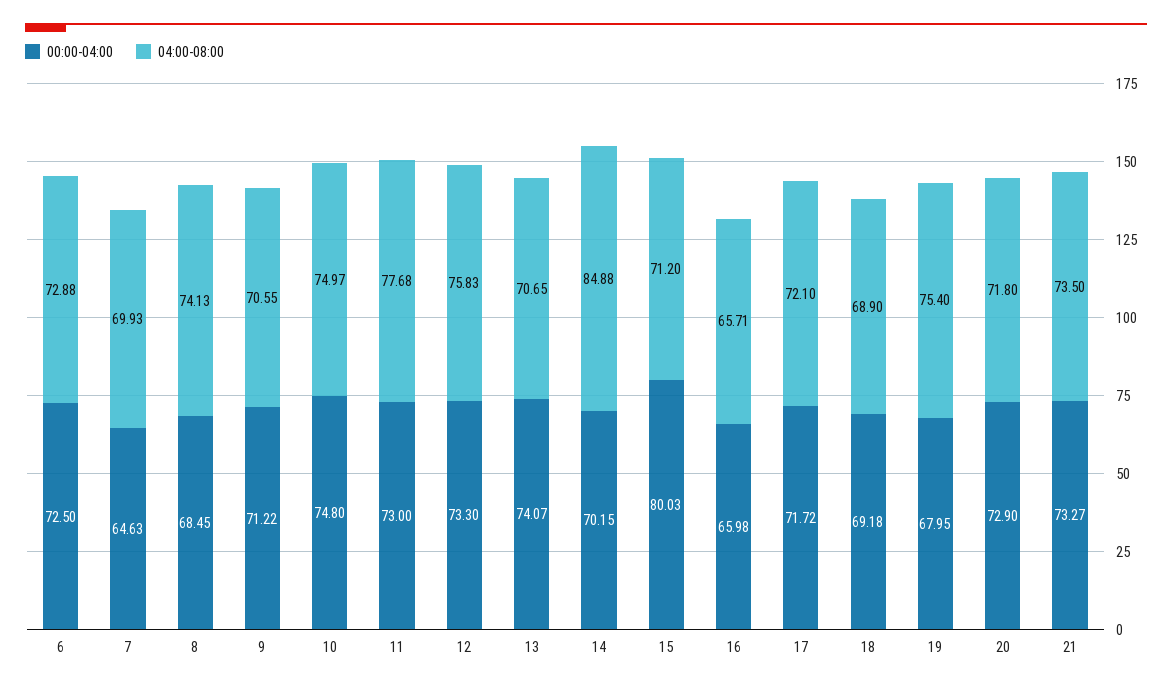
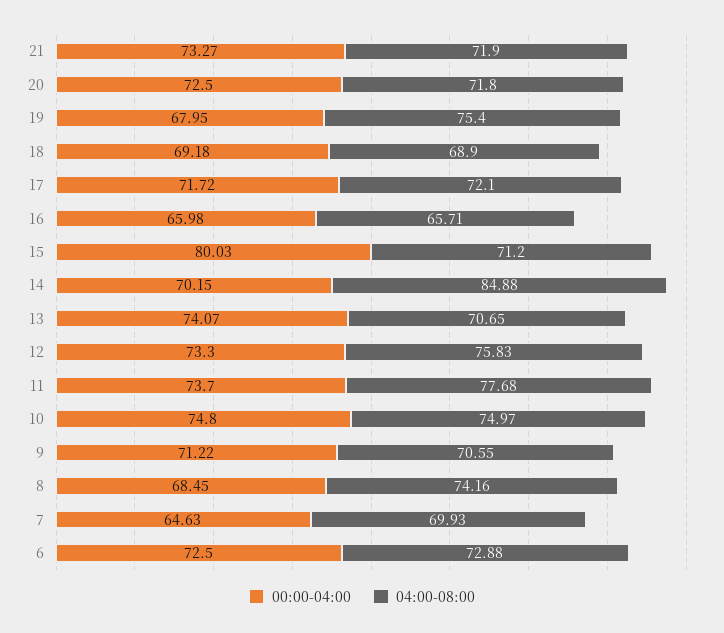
04:00-08:00, 8: 74.13 -> 74.16
00:00-04:00, 11: 73 -> 73.7
00:00-04:00, 20: 72.9 -> 72.5
04:00-08:00, 21: 73.5 -> 71.9

